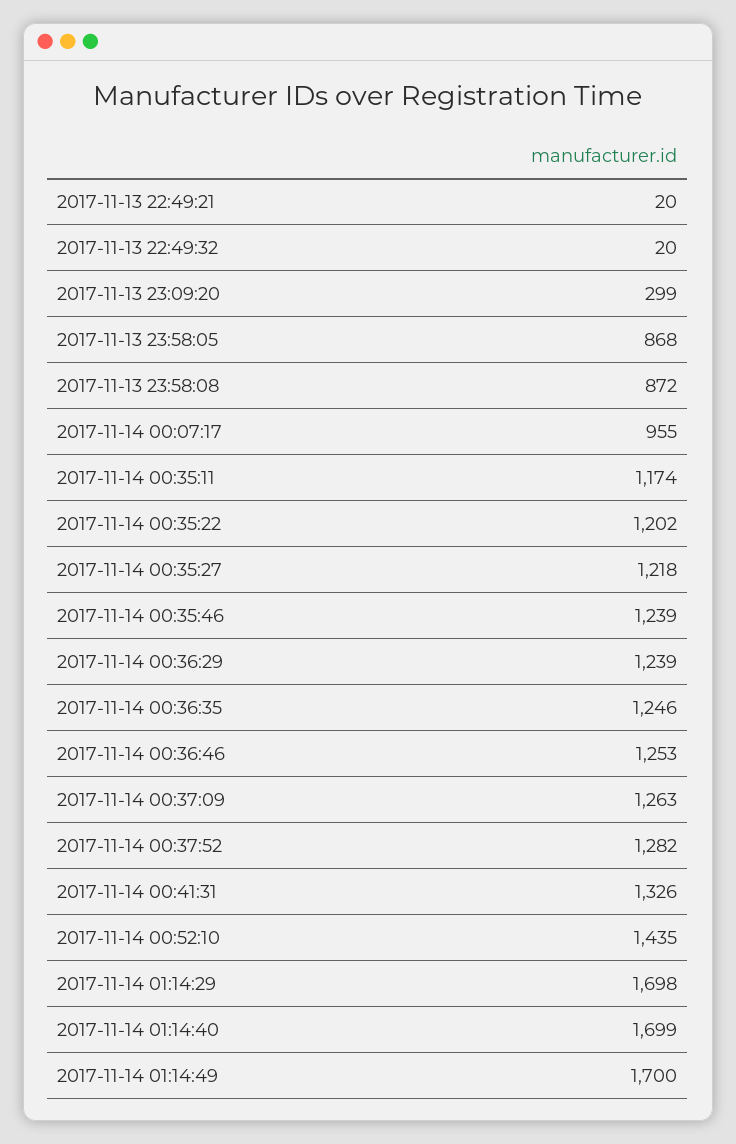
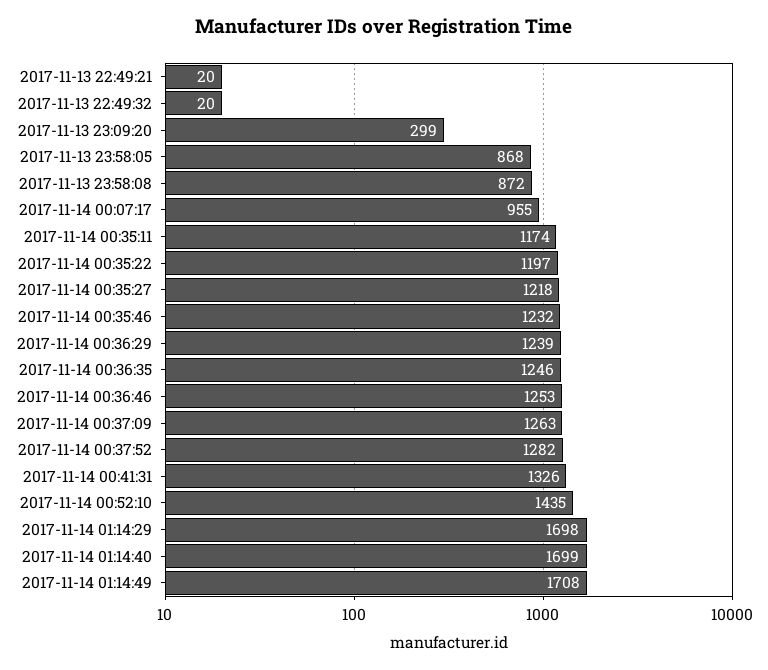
2017-11-14 00:35:22: 1202 -> 1197
2017-11-14 00:35:46: 1239 -> 1232
2017-11-14 01:14:49: 1700 -> 1708

